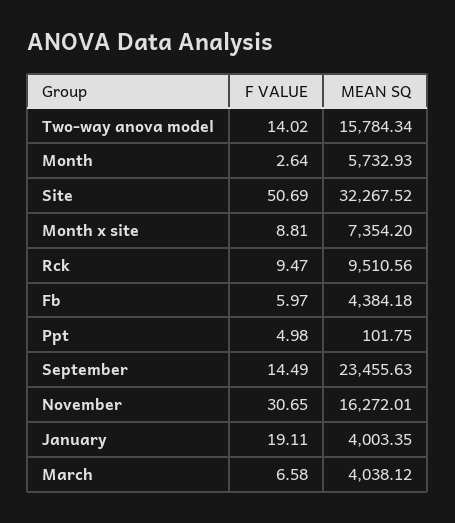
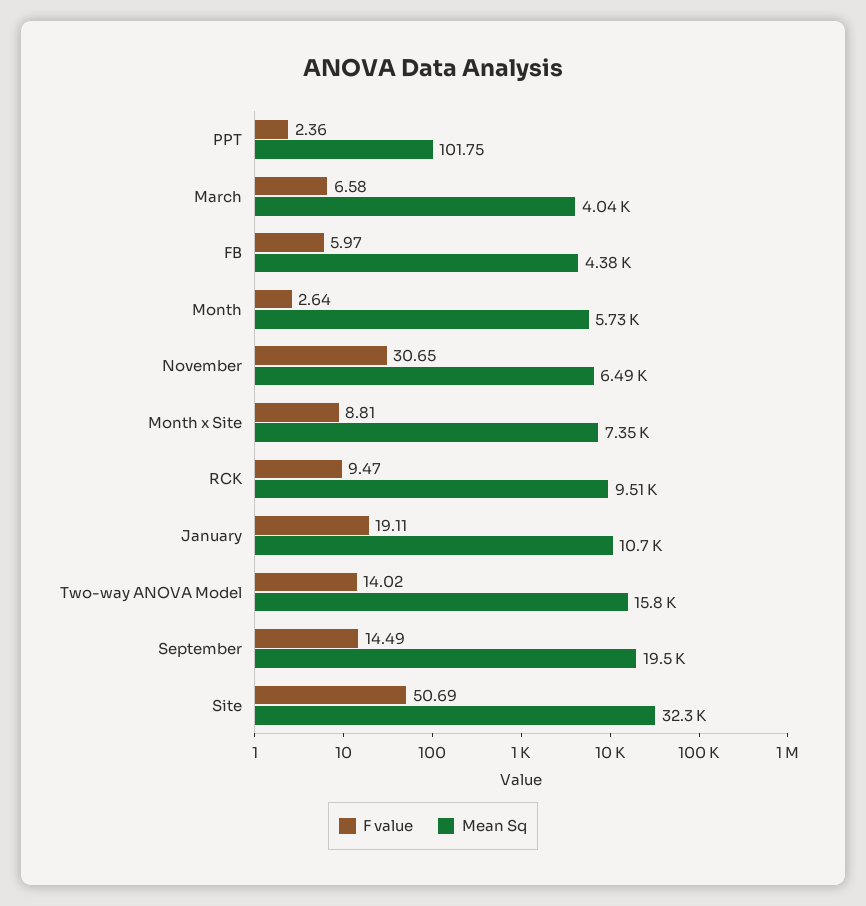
F VALUE, Ppt: 4.98 -> 2.36
MEAN SQ, September: 23455.63 -> 19500
MEAN SQ, November: 16272.01 -> 6490
MEAN SQ, January: 4003.35 -> 10700

